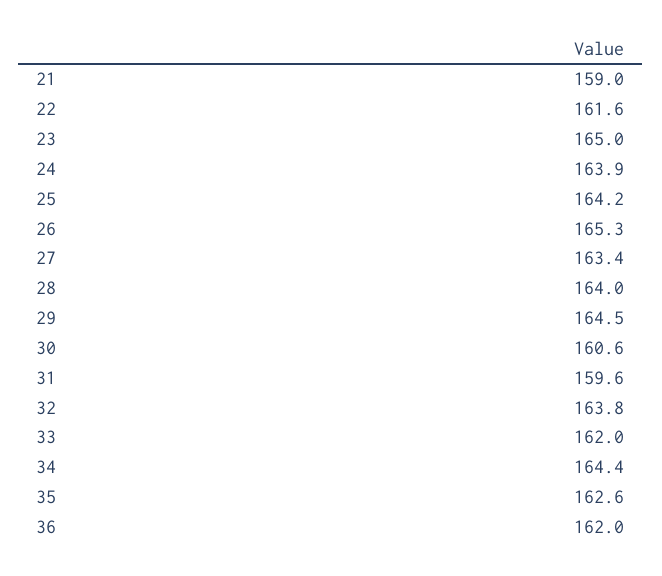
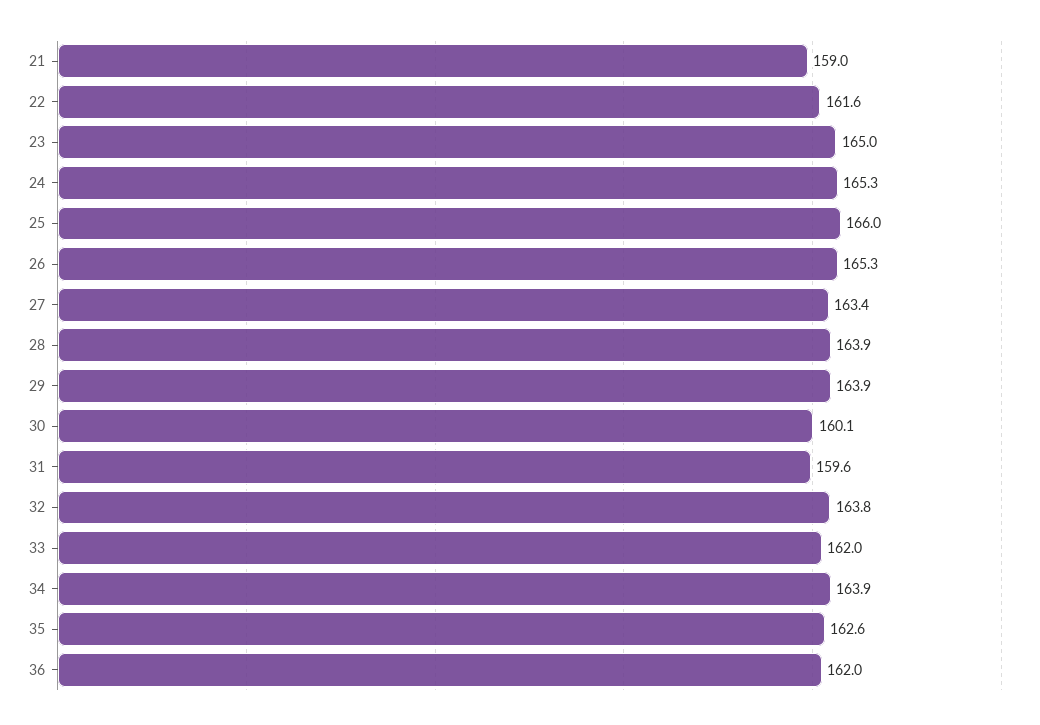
24: 163.9 -> 165.3
25: 164.2 -> 166
28: 164 -> 163.9
29: 164.5 -> 163.9
30: 160.6 -> 160.1
34: 164.4 -> 163.9

